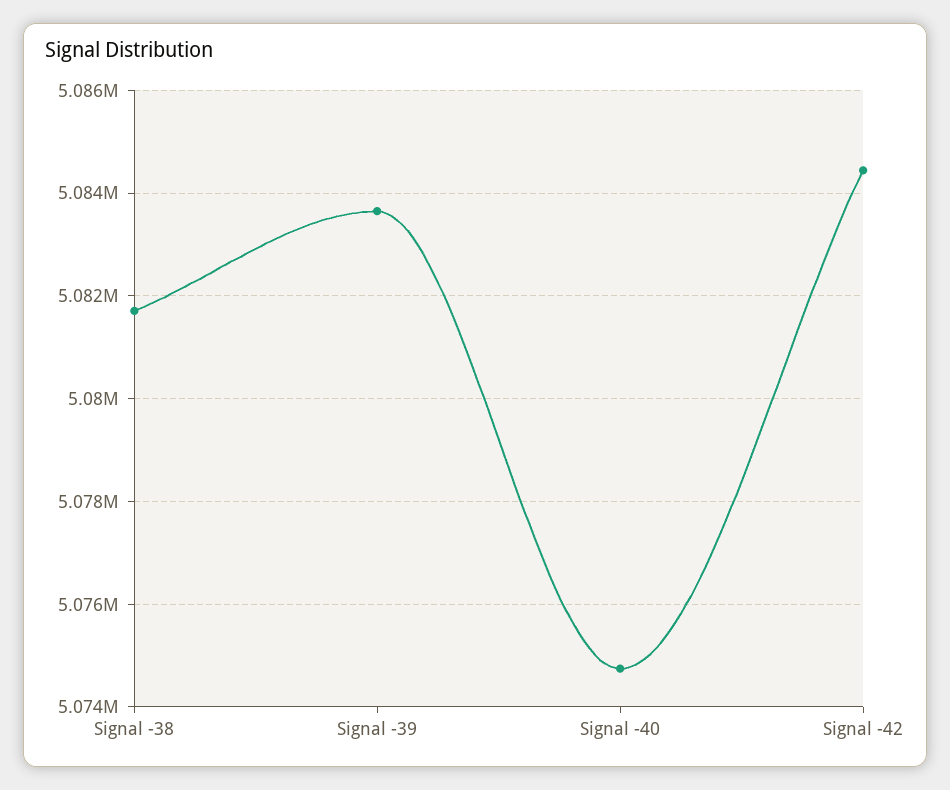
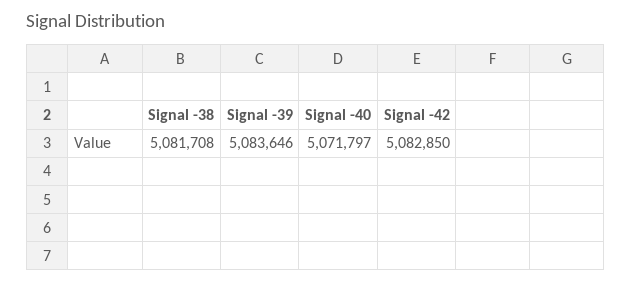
Signal -40: 5074800 -> 5071797
Signal -42: 5084400 -> 5082850

